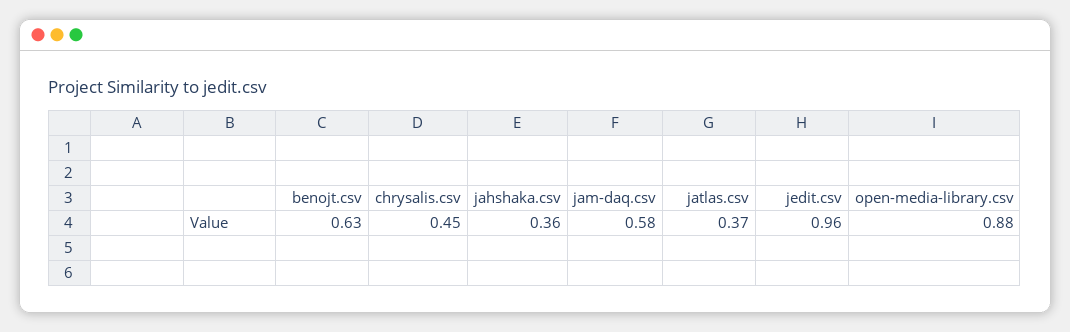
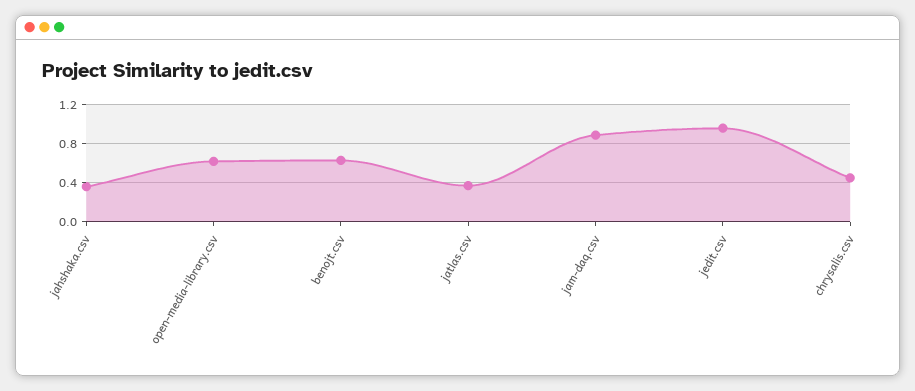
jam-daq.csv: 0.58 -> 0.9
open-media-library.csv: 0.88 -> 0.6

